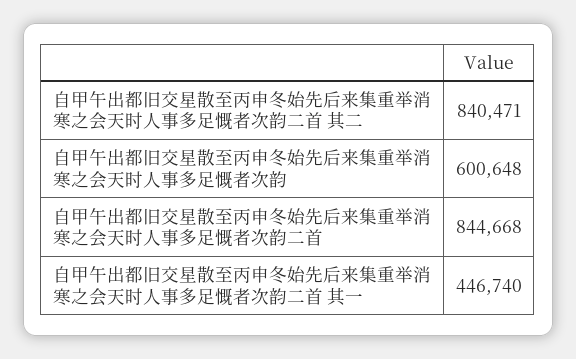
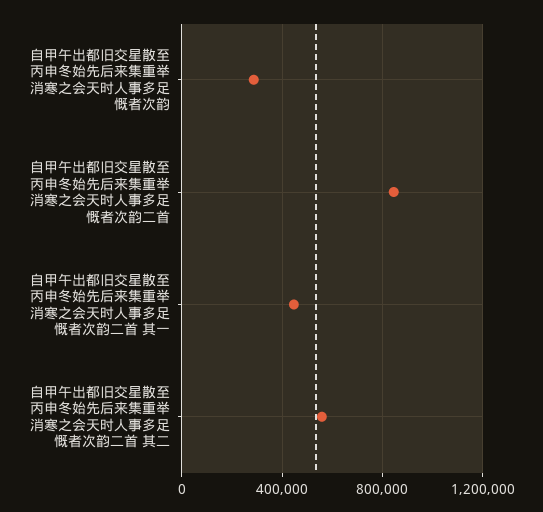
自甲午出都旧交星散至丙申冬始先后来集重举消寒之会天时人事多足慨者次韵二首 其二: 840471 -> 550000
自甲午出都旧交星散至丙申冬始先后来集重举消寒之会天时人事多足慨者次韵: 600648 -> 300000

